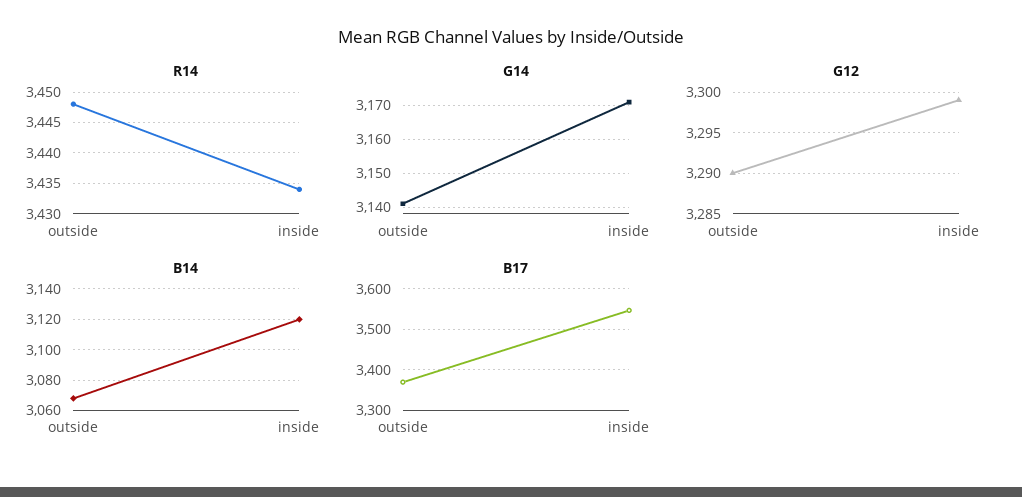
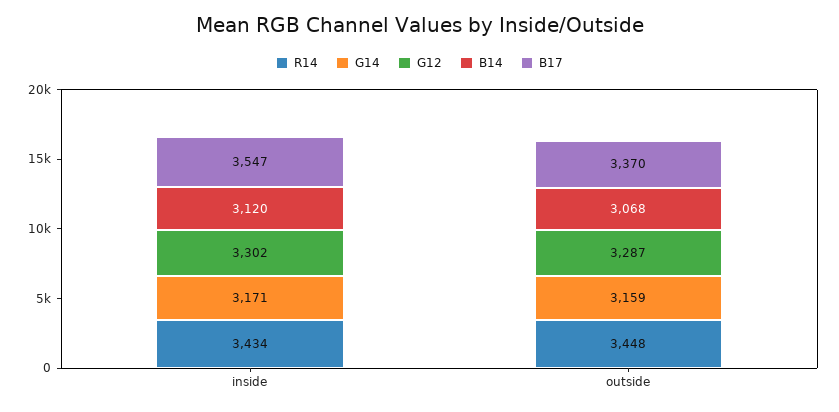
G14, outside: 3140 -> 3159
G12, outside: 3290 -> 3287
G12, inside: 3299 -> 3302

